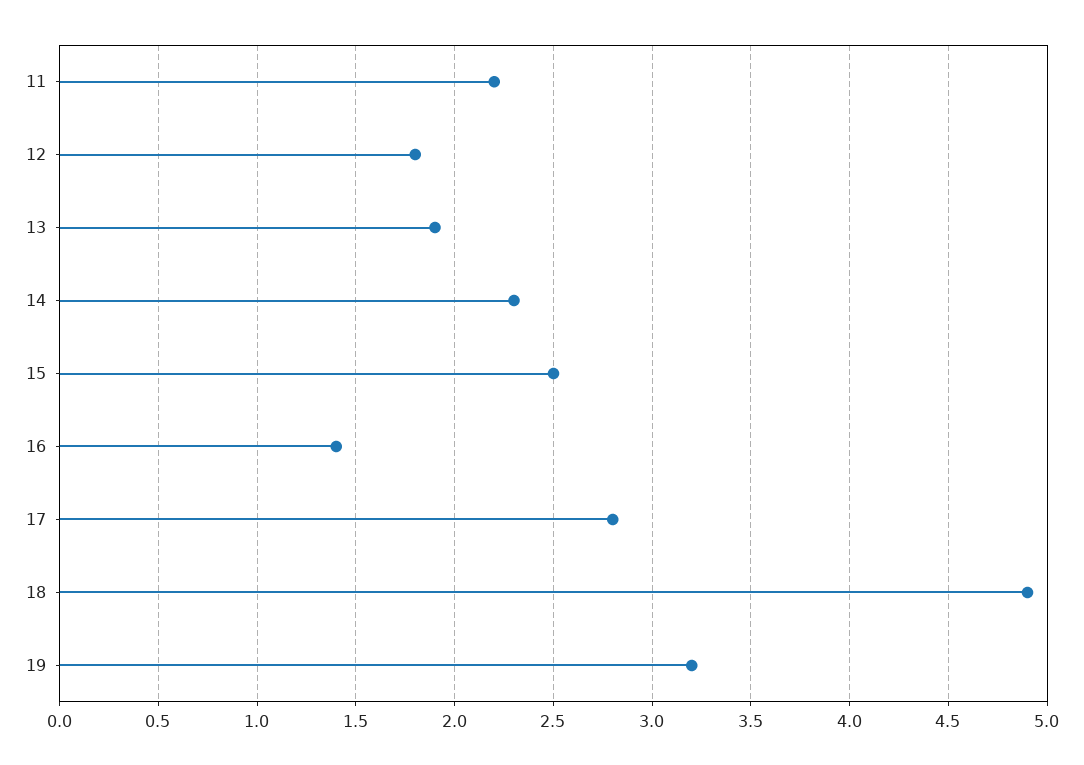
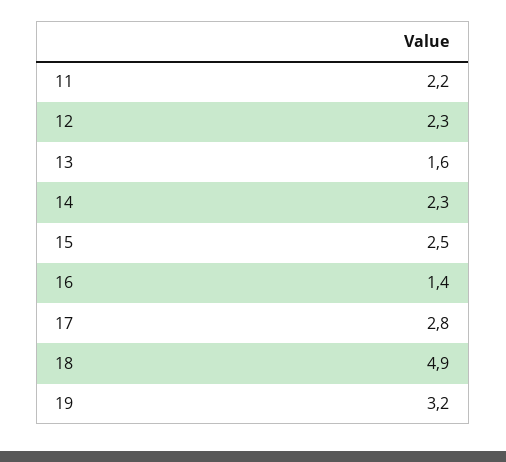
12: 1.8 -> 2.3
13: 1.9 -> 1.6

